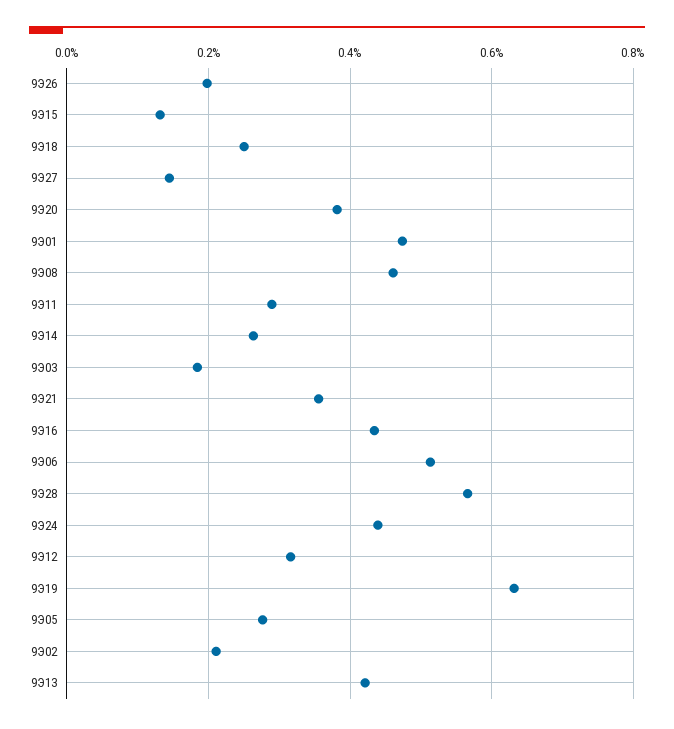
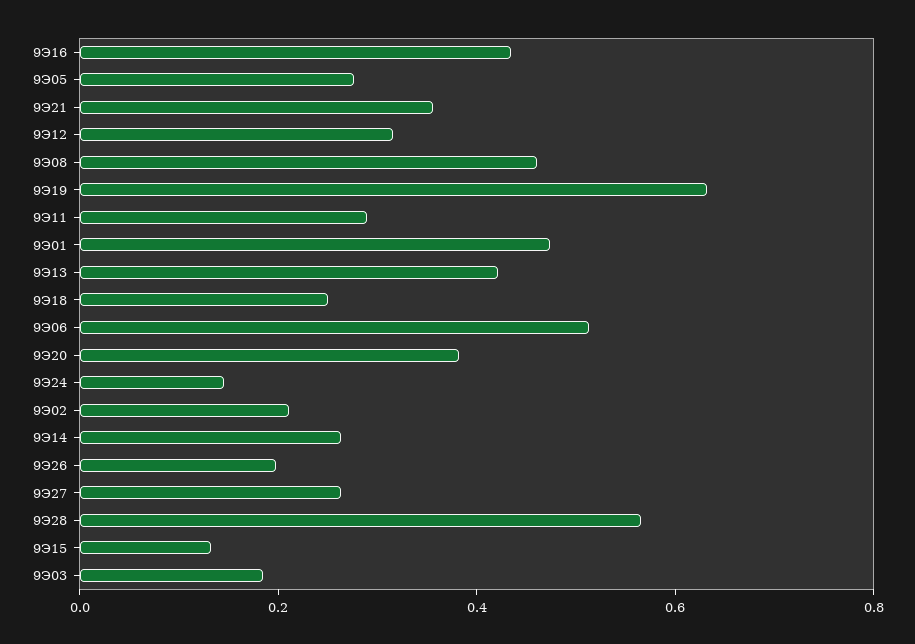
9Э27: 0.14 -> 0.25
9Э24: 0.44 -> 0.15

